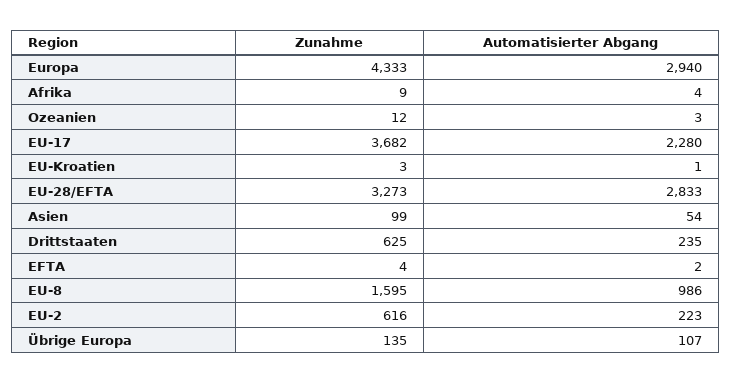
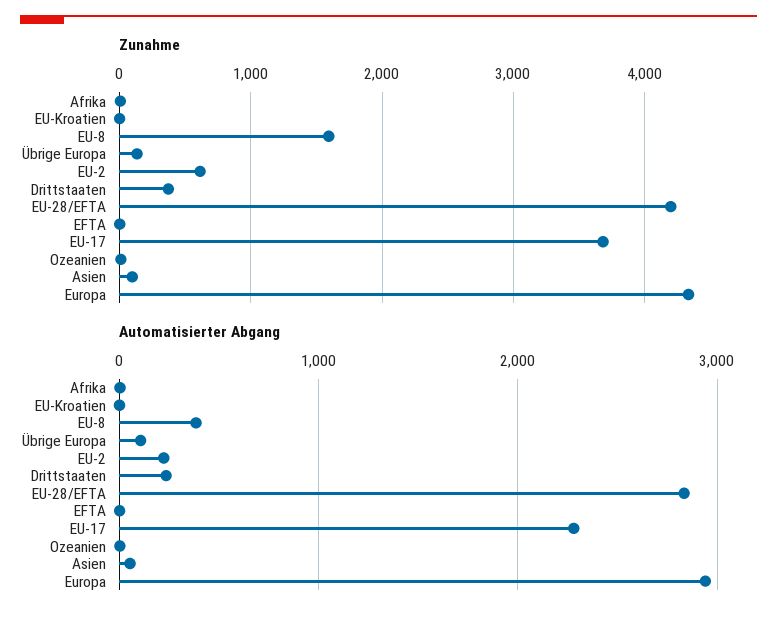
Zunahme, EU-28/EFTA: 3273 -> 4200
Zunahme, Drittstaaten: 625 -> 400
Automatisierter Abgang, EU-8: 986 -> 400

